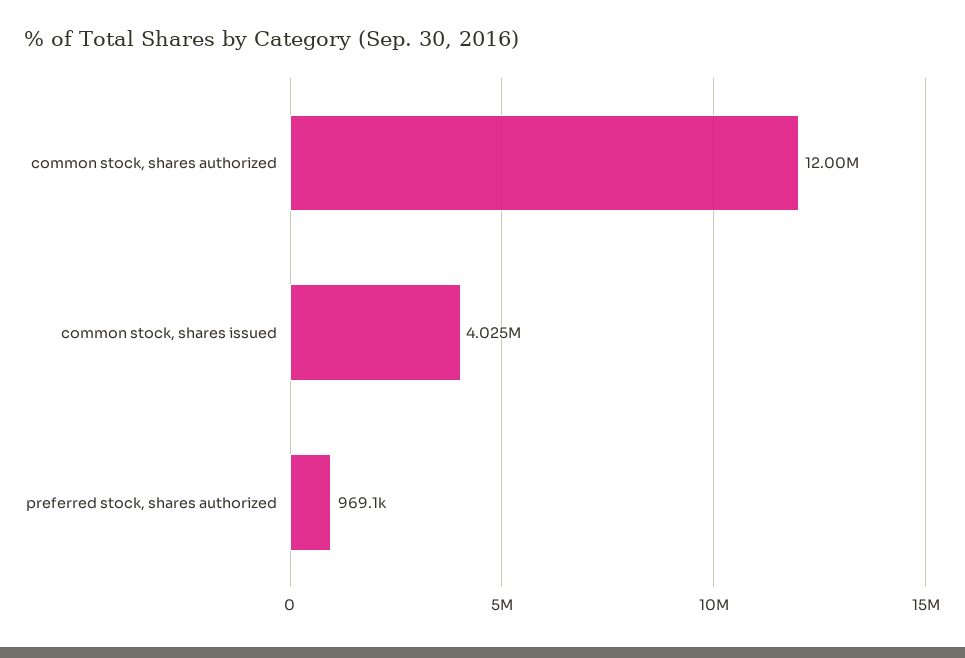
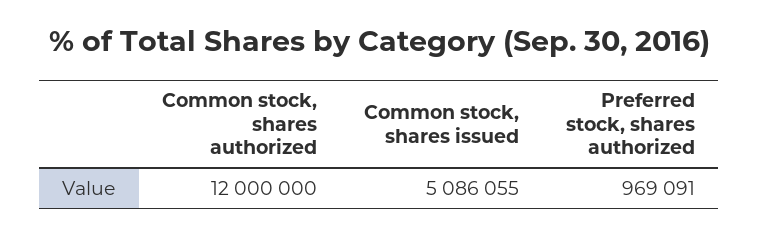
common stock, shares issued: 4025000 -> 5086055

